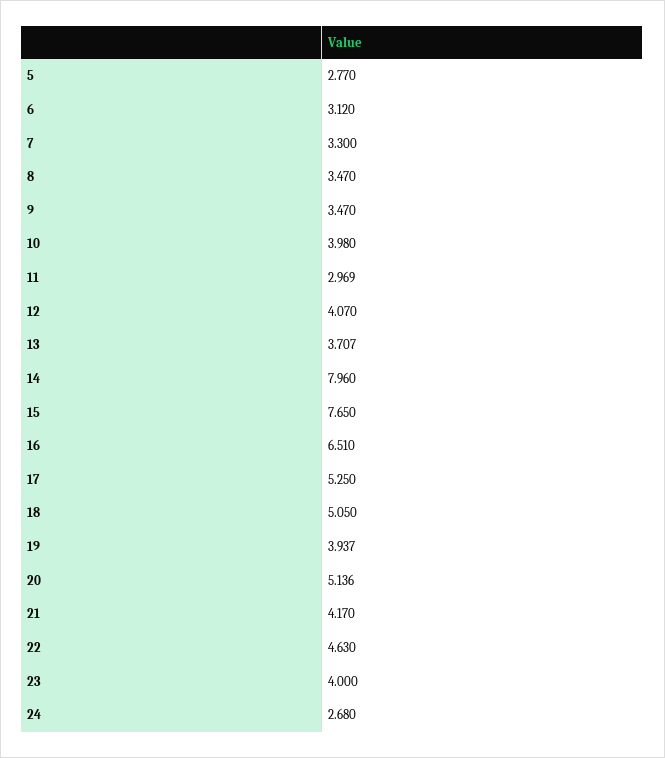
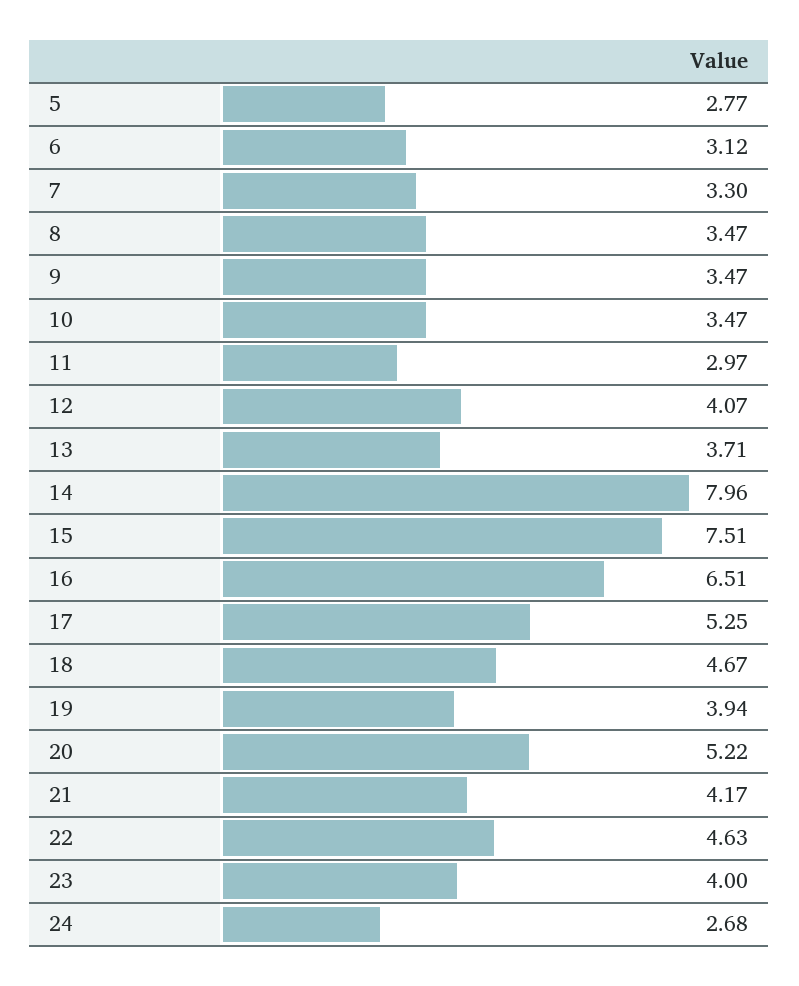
10: 3.98 -> 3.47
15: 7.65 -> 7.51
18: 5.05 -> 4.67
20: 5.136 -> 5.22

